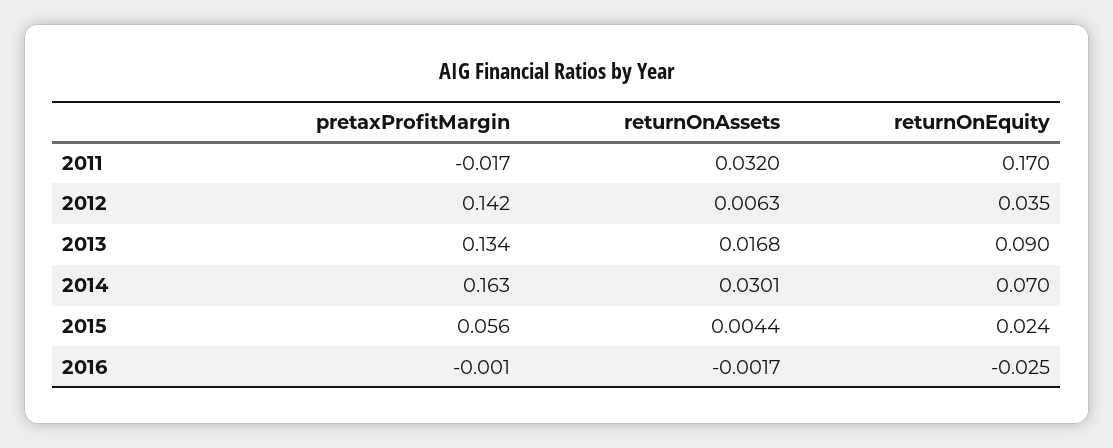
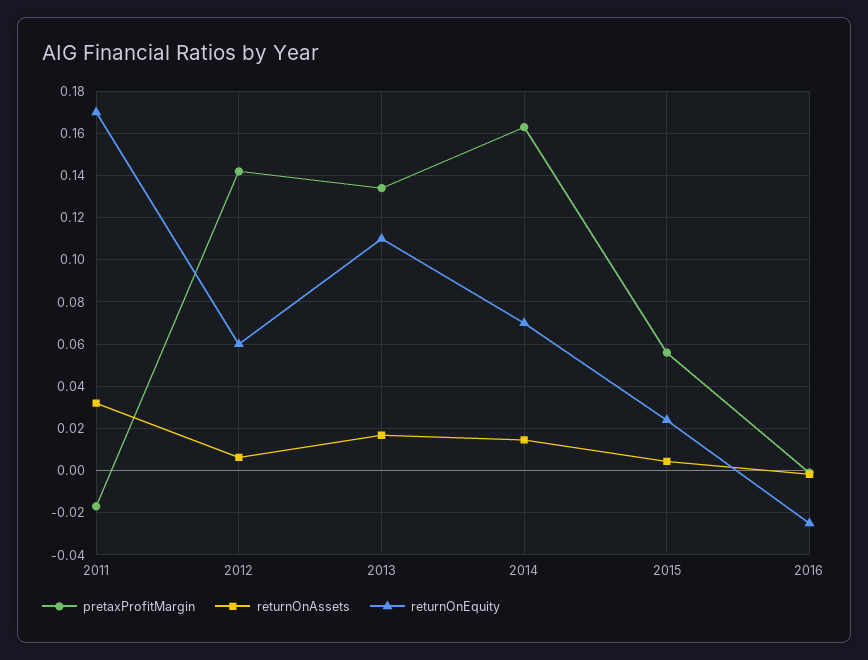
returnOnEquity, 2012: 0.035 -> 0.06
returnOnEquity, 2013: 0.09 -> 0.11
returnOnAssets, 2014: 0.0301 -> 0.015

